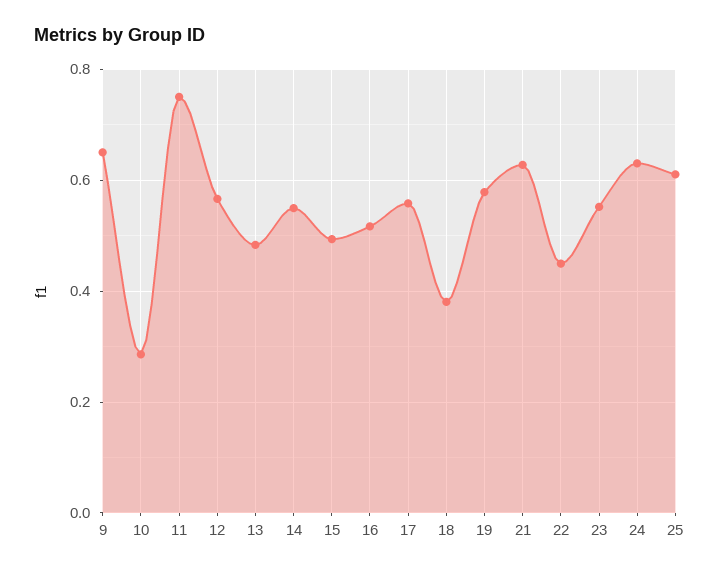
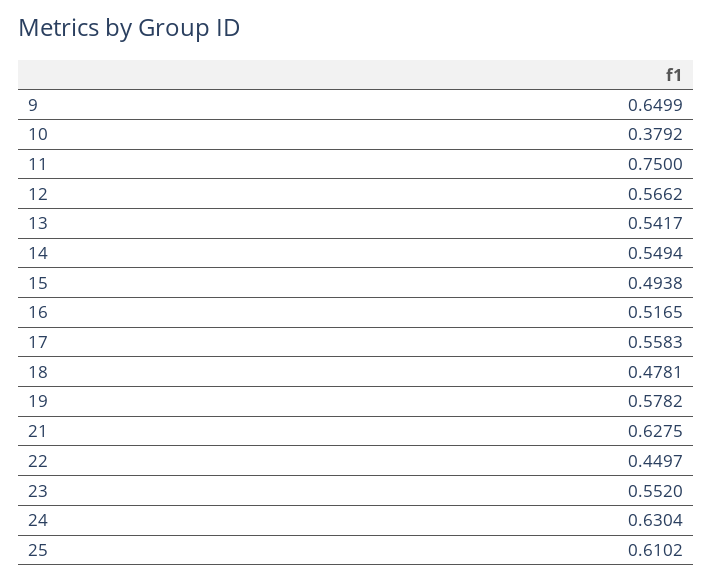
10: 0.28 -> 0.3792
13: 0.48 -> 0.5417
18: 0.38 -> 0.4781

